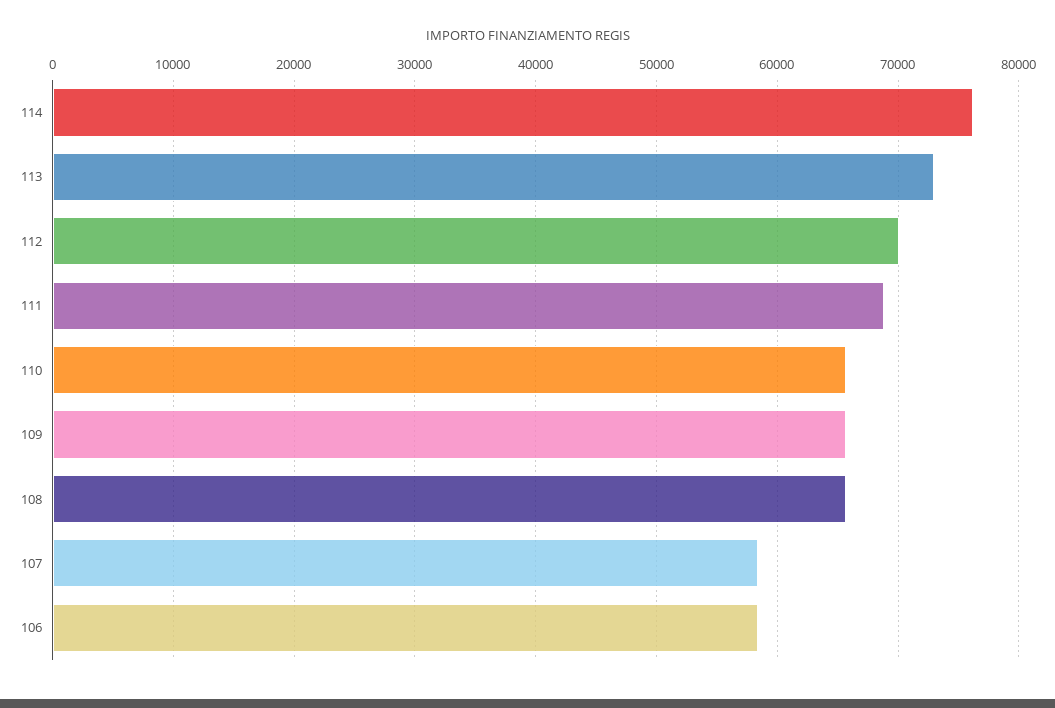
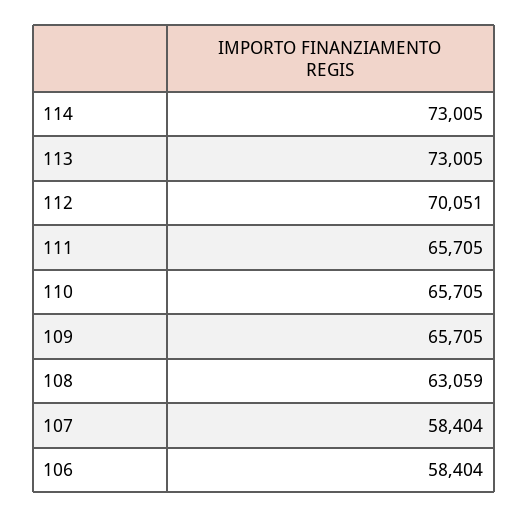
114: 76000 -> 73005
111: 69000 -> 65705
108: 66000 -> 63059

